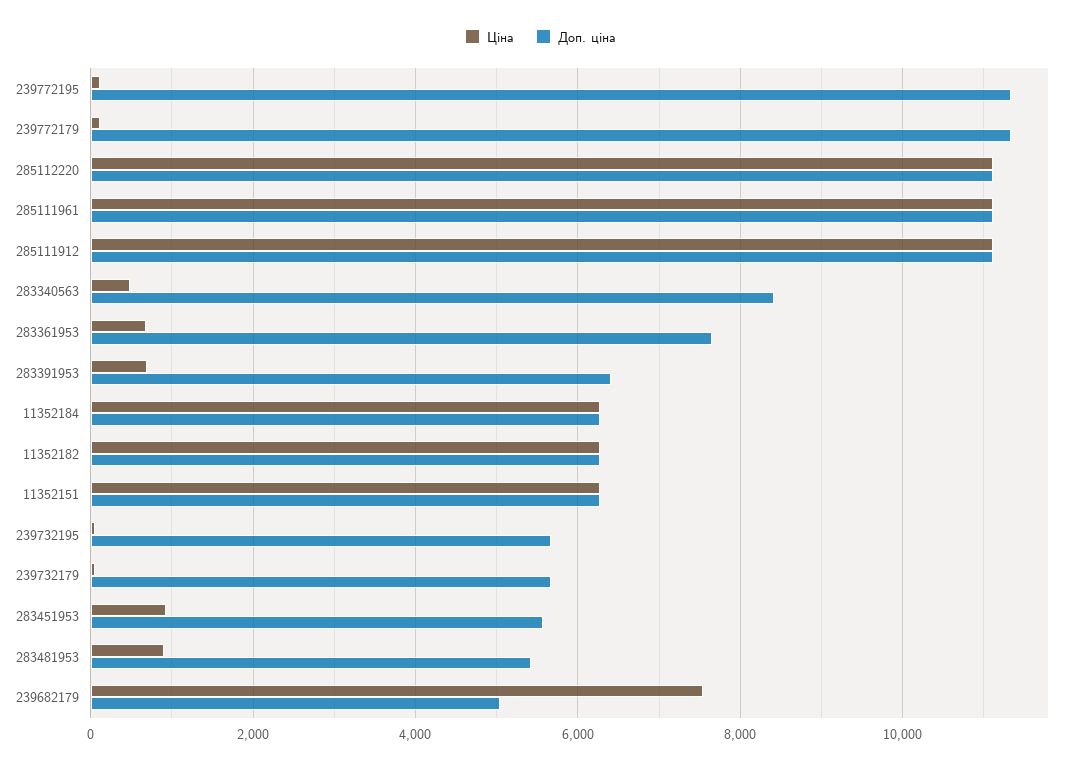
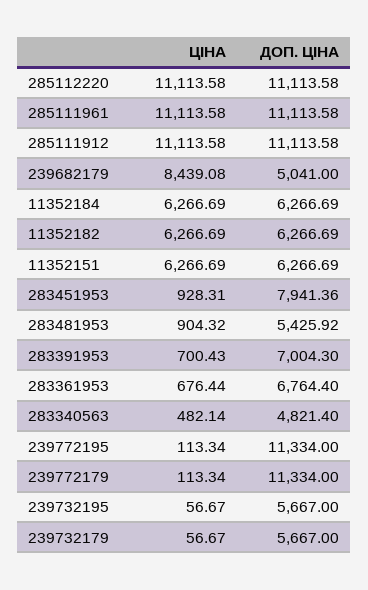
Доп. ціна, 283340563: 8400 -> 4821.4
Доп. ціна, 283361953: 7600 -> 6764.4
Доп. ціна, 283391953: 6400 -> 7004.3
Доп. ціна, 283451953: 5600 -> 7941.36
Ціна, 239682179: 7600 -> 8439.08

